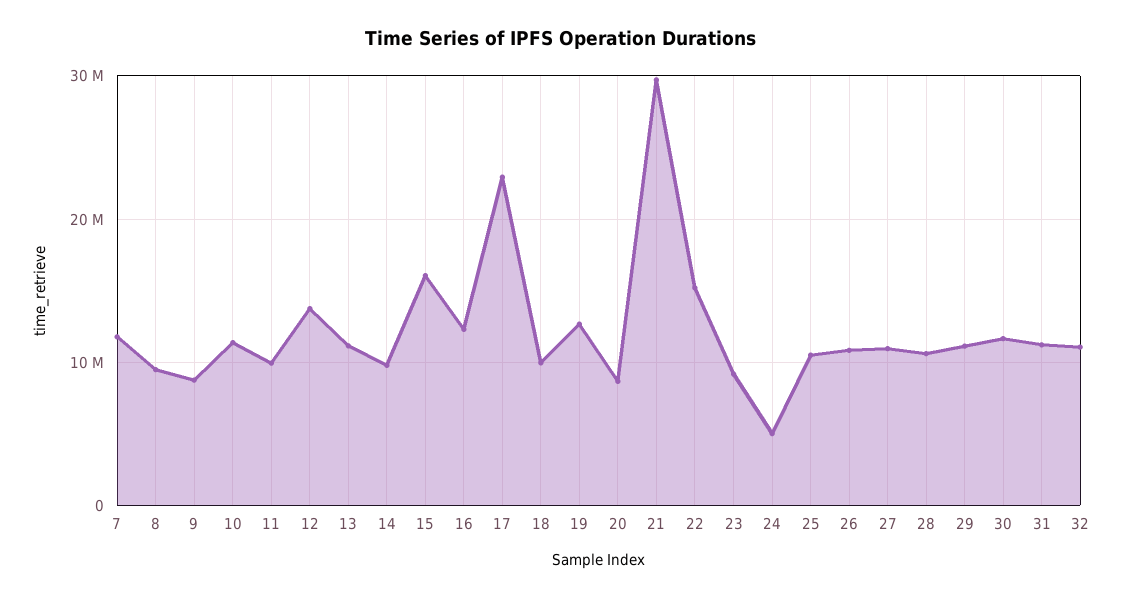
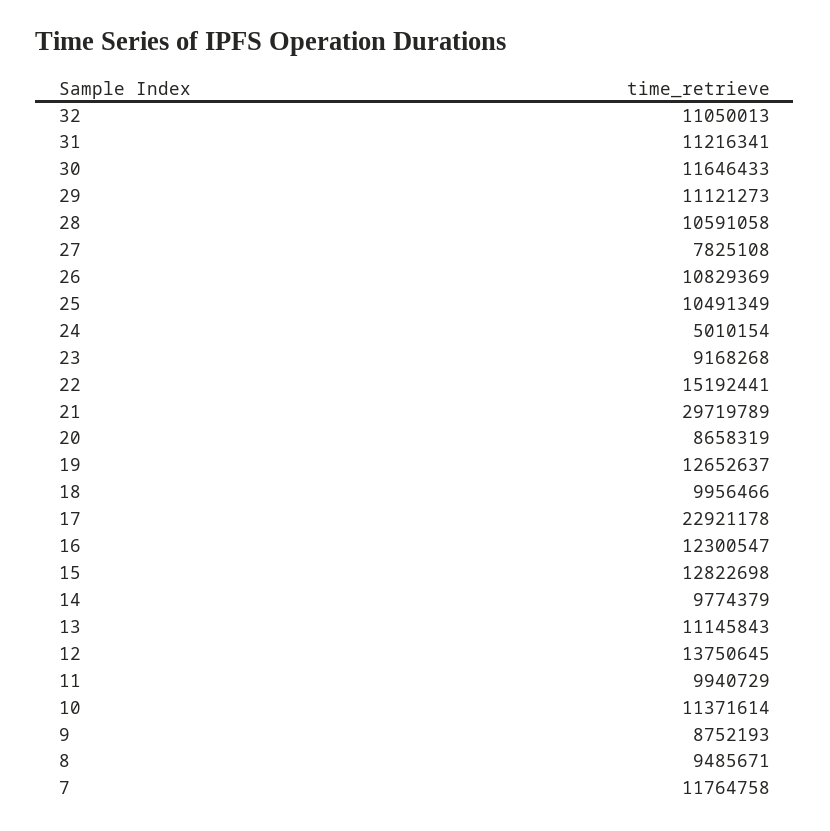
15: 16000000 -> 12822698
27: 11000000 -> 7825108

